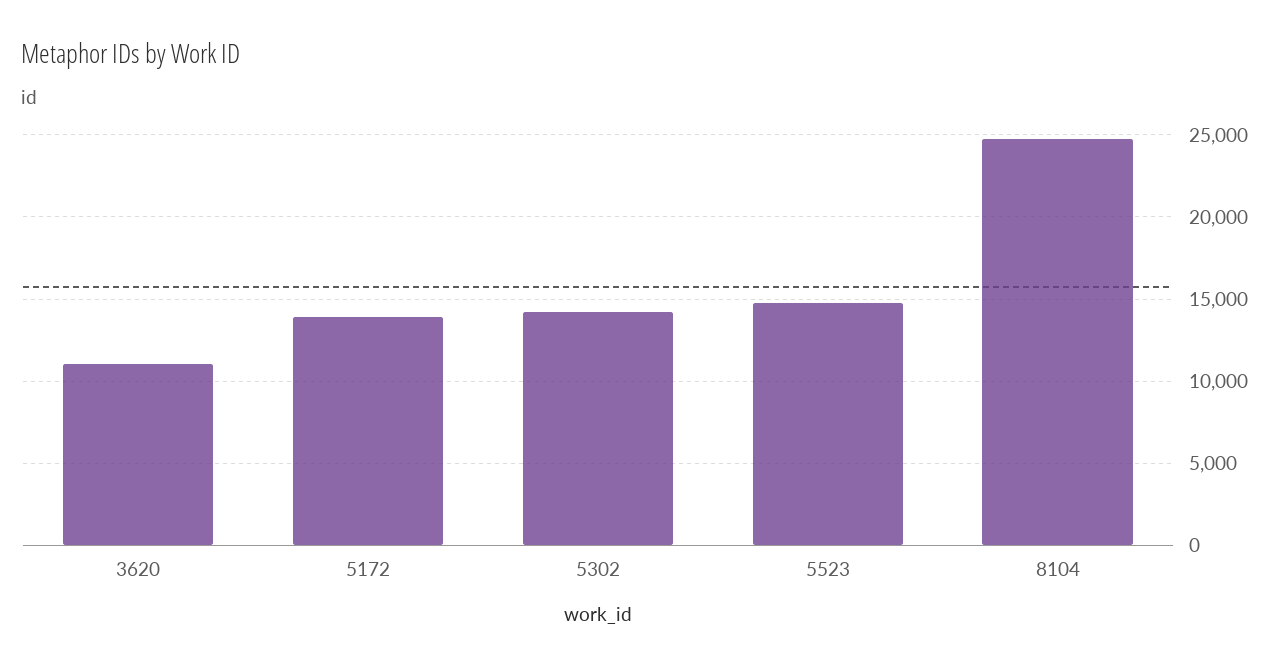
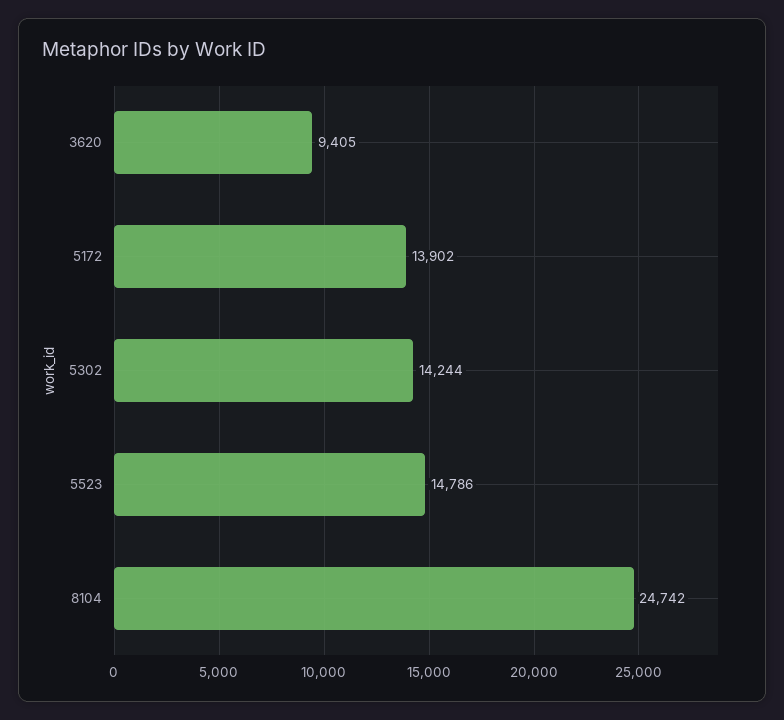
3620: 11000 -> 9405

